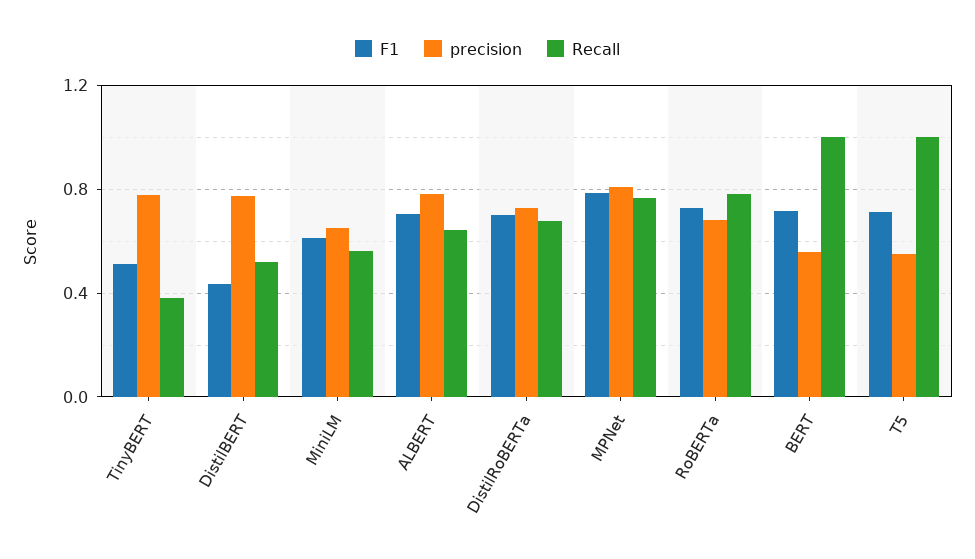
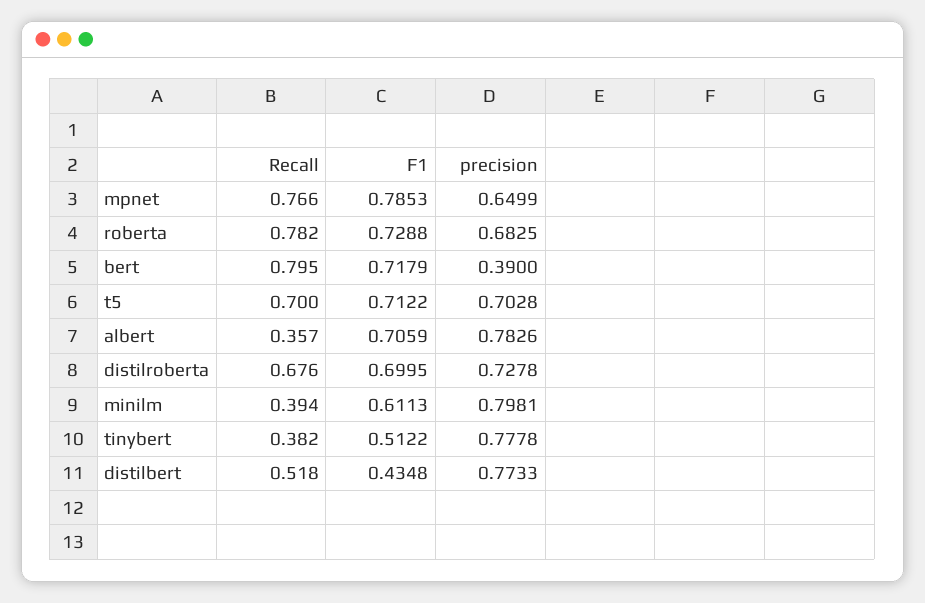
precision, MiniLM: 0.65 -> 0.7981
Recall, MiniLM: 0.55 -> 0.394
Recall, ALBERT: 0.65 -> 0.357
precision, MPNet: 0.8 -> 0.6499
precision, BERT: 0.55 -> 0.39
Recall, BERT: 1 -> 0.795
precision, T5: 0.55 -> 0.7028
Recall, T5: 1 -> 0.7

